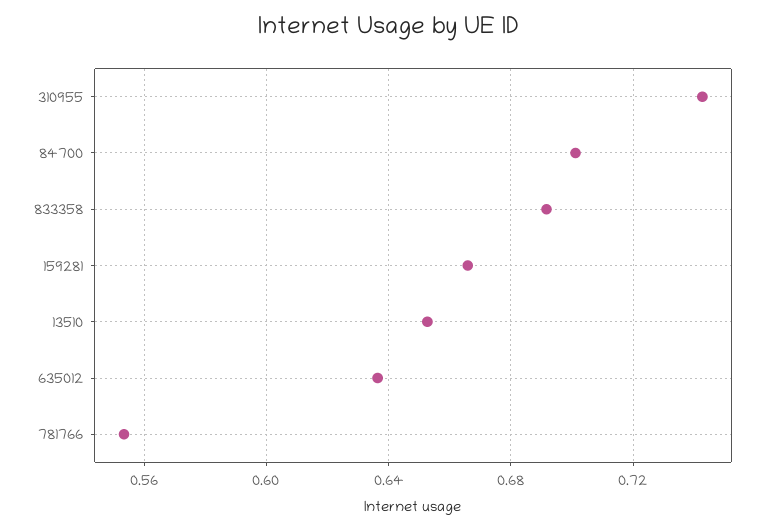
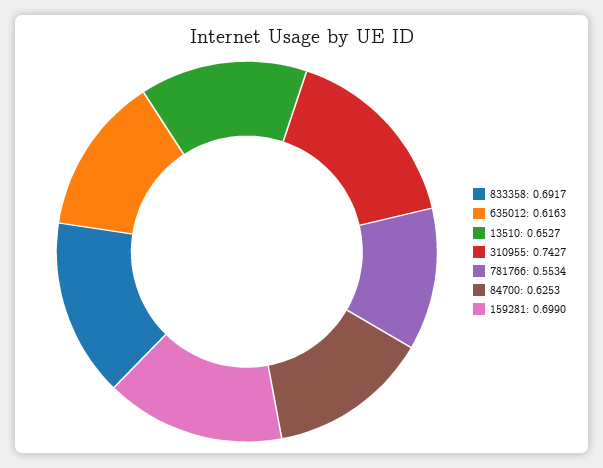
84700: 0.7 -> 0.6253
159281: 0.665 -> 0.699
635012: 0.635 -> 0.6163

